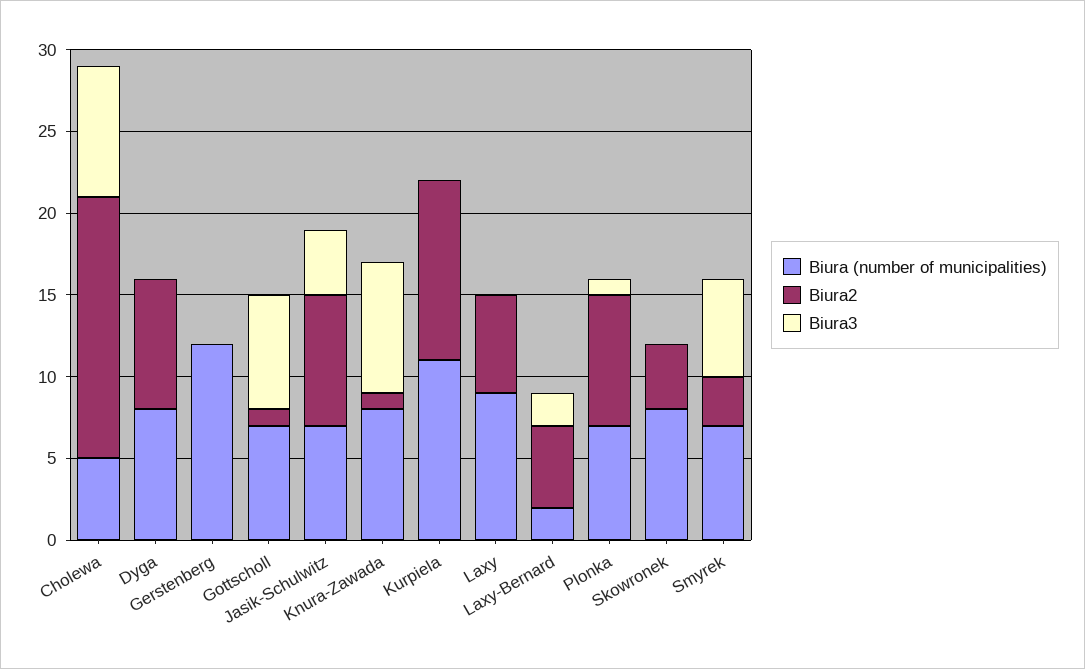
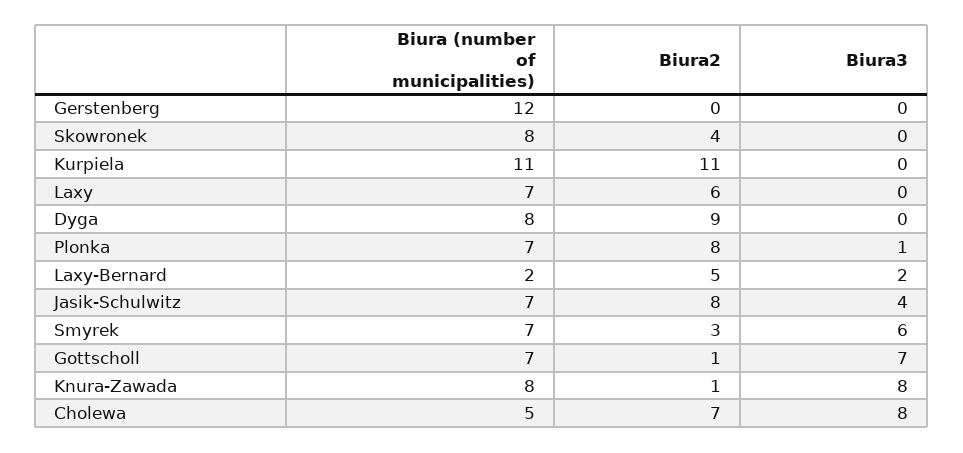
Biura2, Cholewa: 16 -> 7
Biura2, Dyga: 8 -> 9
Biura (number of municipalities), Laxy: 9 -> 7

